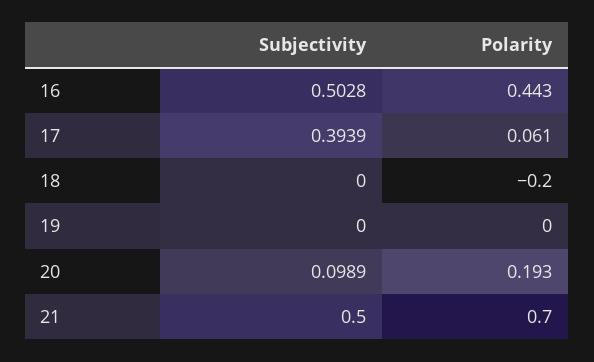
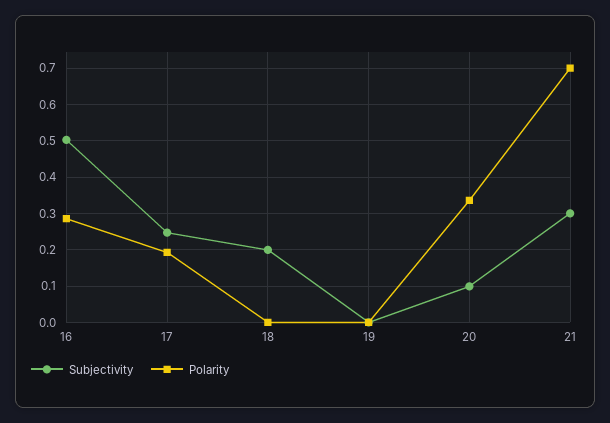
Polarity, 16: 0.443 -> 0.28
Subjectivity, 17: 0.3939 -> 0.24
Polarity, 17: 0.061 -> 0.2
Subjectivity, 18: 0 -> 0.2
Polarity, 18: -0.2 -> 0
Polarity, 20: 0.193 -> 0.34
Subjectivity, 21: 0.5 -> 0.3

